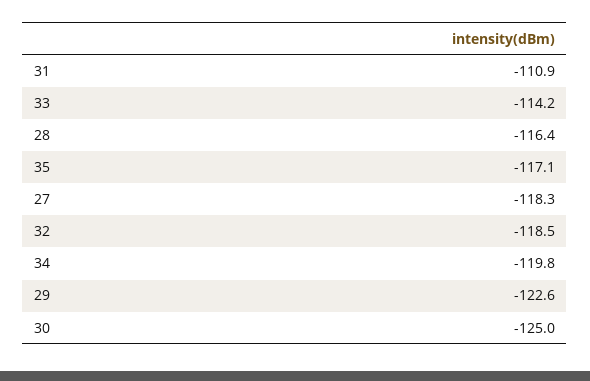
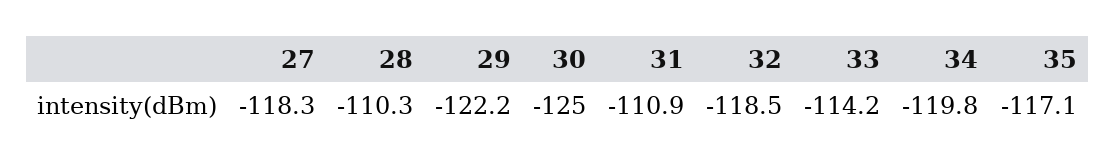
28: -116.4 -> -110.3
29: -122.6 -> -122.2

